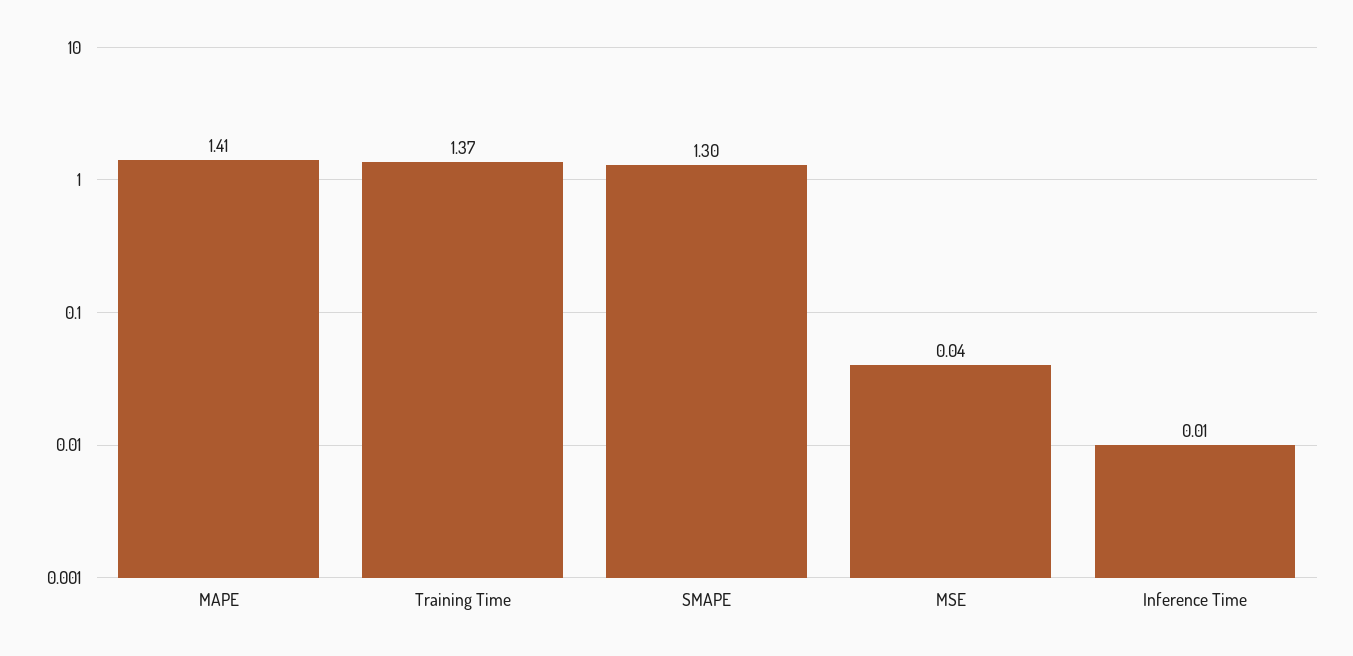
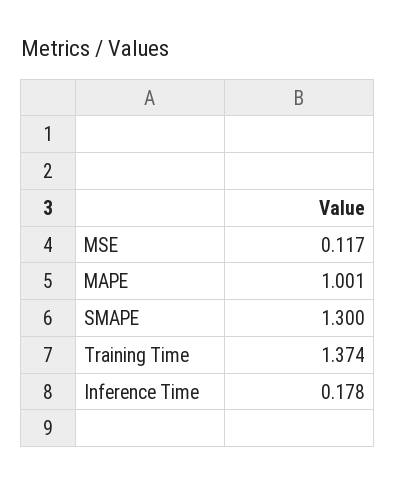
MAPE: 1.41 -> 1.001
MSE: 0.04 -> 0.117
Inference Time: 0.01 -> 0.178

